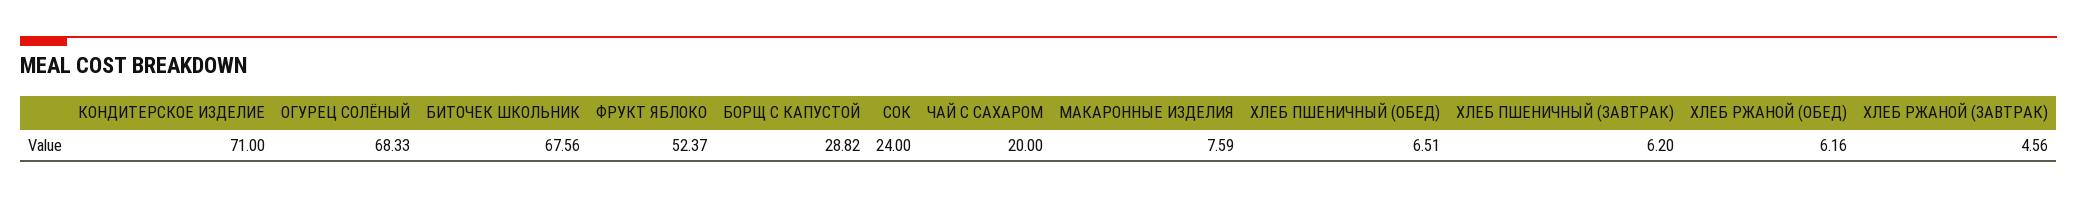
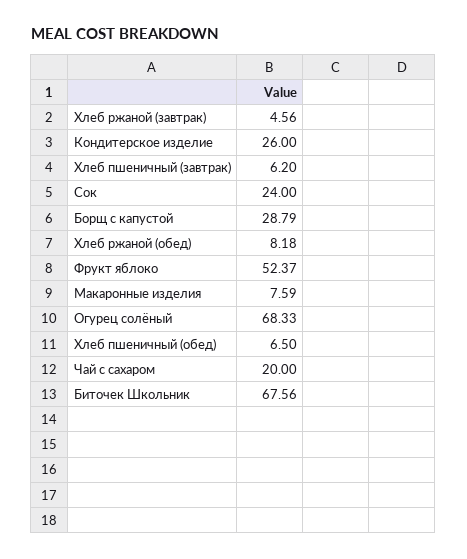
КОНДИТЕРСКОЕ ИЗДЕЛИЕ: 71 -> 26
БОРЩ С КАПУСТОЙ: 28.82 -> 28.79
ХЛЕБ ПШЕНИЧНЫЙ (ОБЕД): 6.51 -> 6.5
ХЛЕБ РЖАНОЙ (ОБЕД): 6.16 -> 8.18

